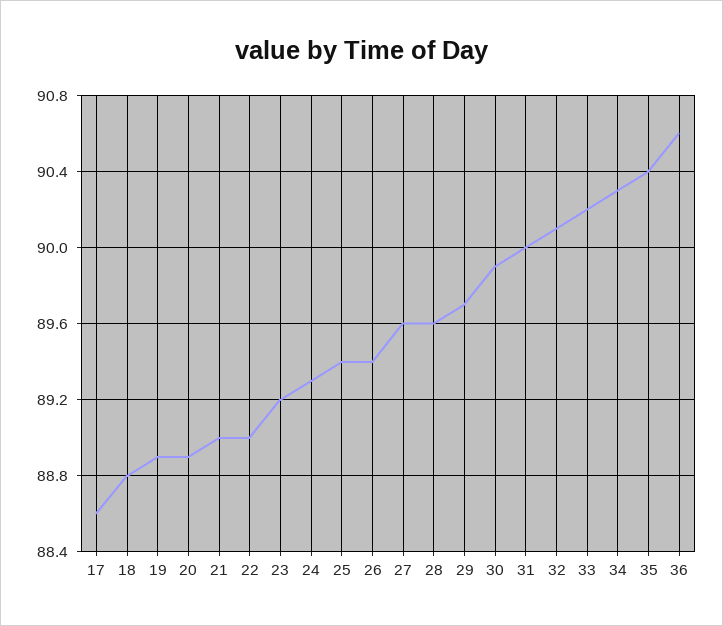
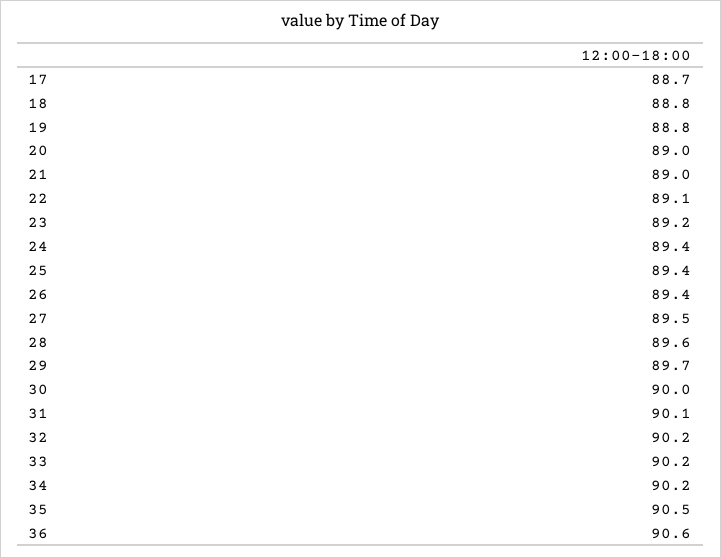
17: 88.6 -> 88.7
19: 88.9 -> 88.8
20: 88.9 -> 89
22: 89 -> 89.1
24: 89.3 -> 89.4
27: 89.6 -> 89.5
30: 89.9 -> 90
31: 90 -> 90.1
32: 90.1 -> 90.2
34: 90.3 -> 90.2
35: 90.4 -> 90.5

